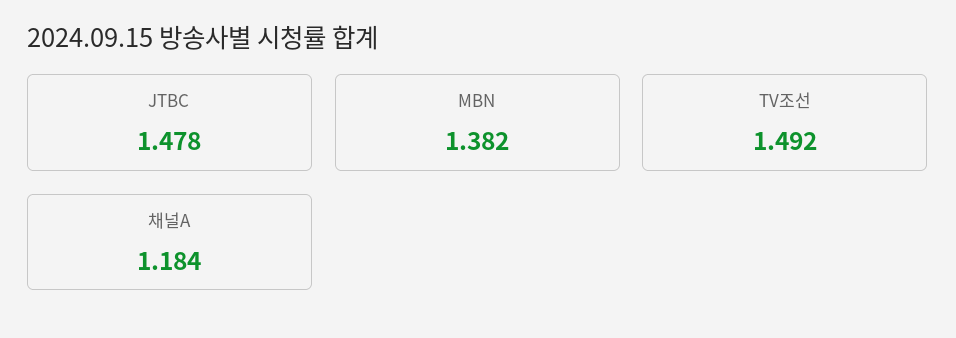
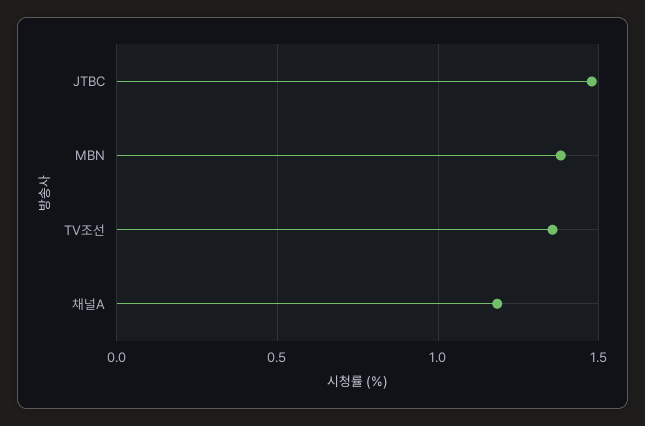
TV조선: 1.492 -> 1.35

